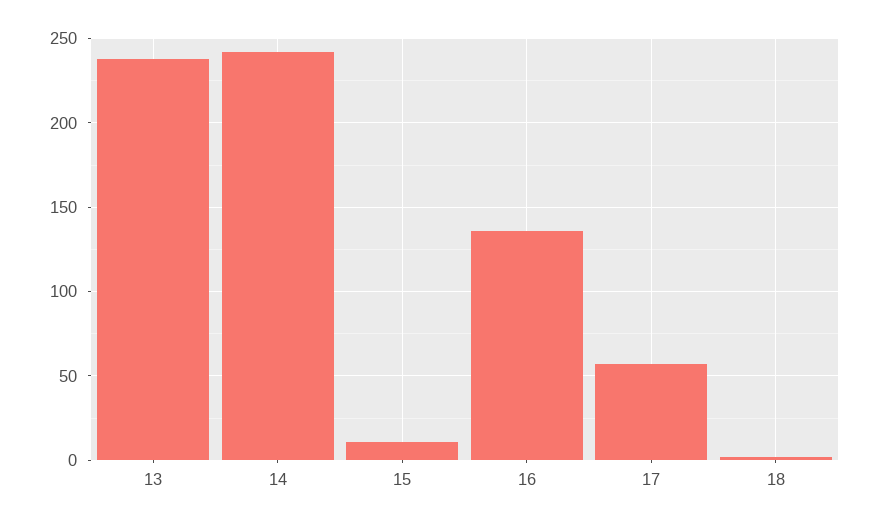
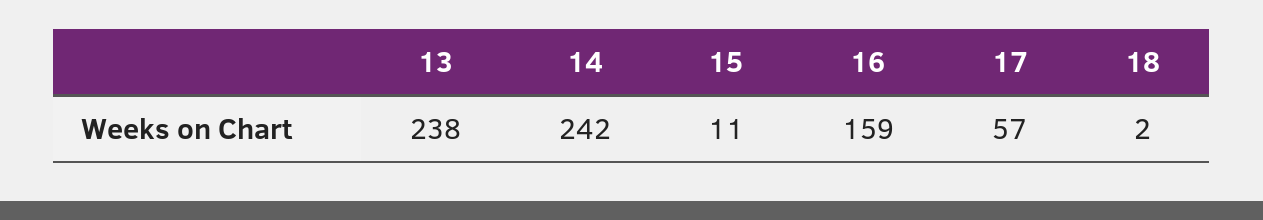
16: 135 -> 159

